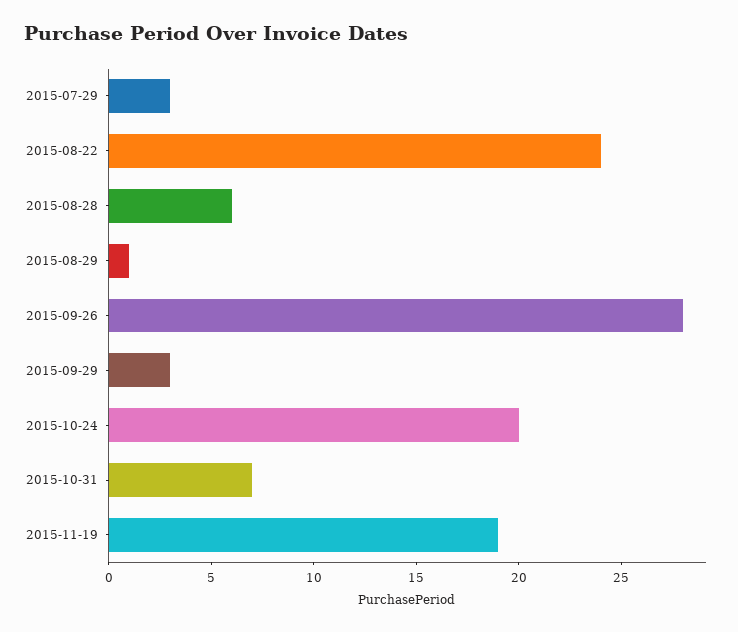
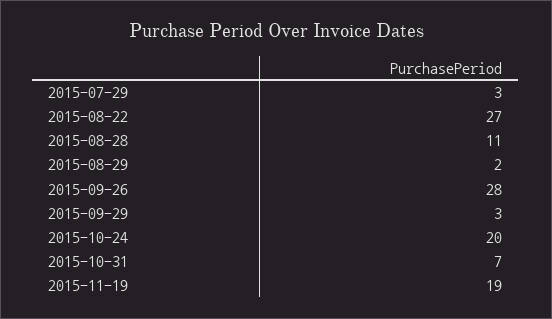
2015-08-22: 24 -> 27
2015-08-28: 6 -> 11
2015-08-29: 1 -> 2

